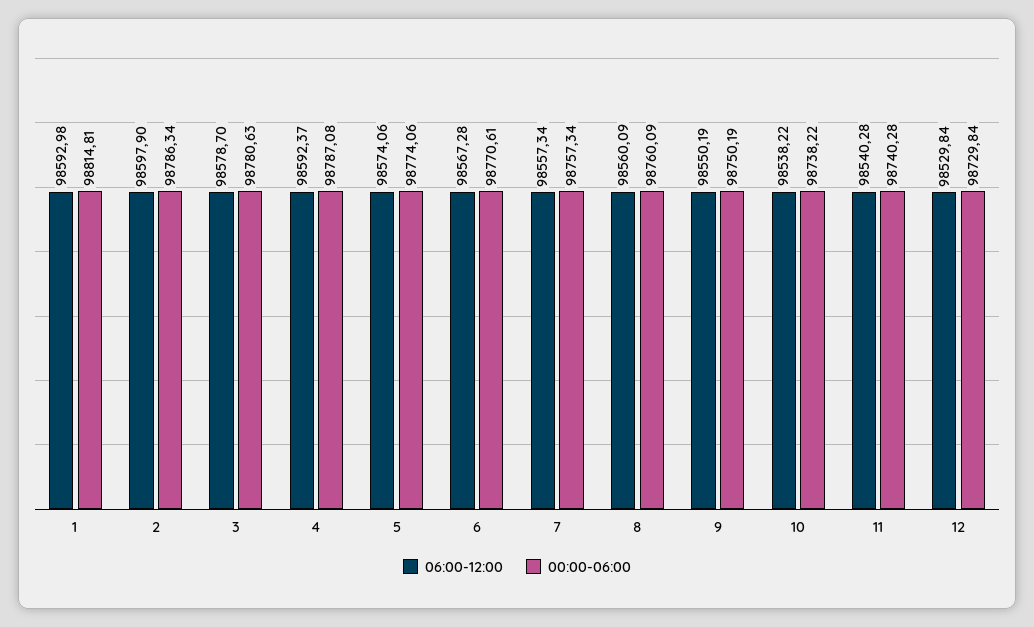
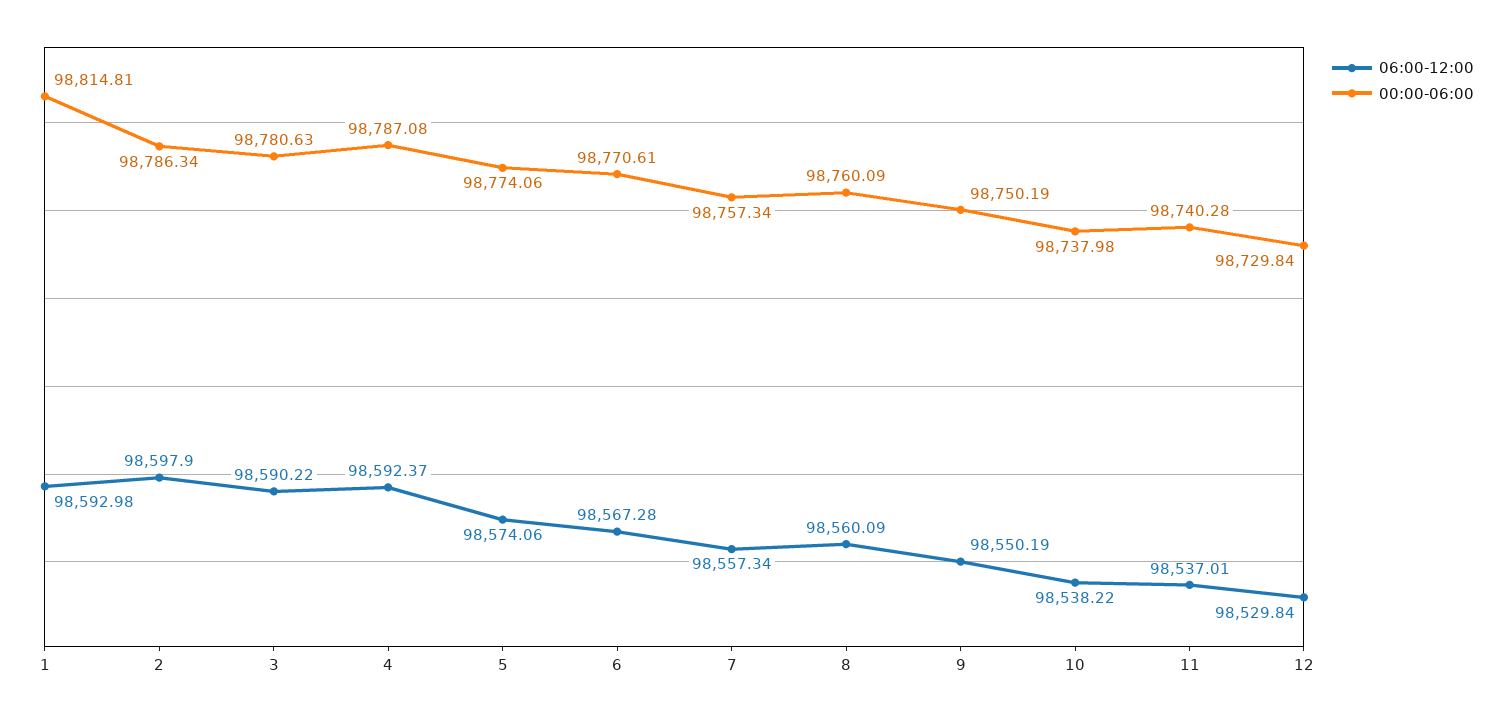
06:00-12:00, 3: 98578.7 -> 98590.22
00:00-06:00, 10: 98738.22 -> 98737.98
06:00-12:00, 11: 98540.28 -> 98537.01

